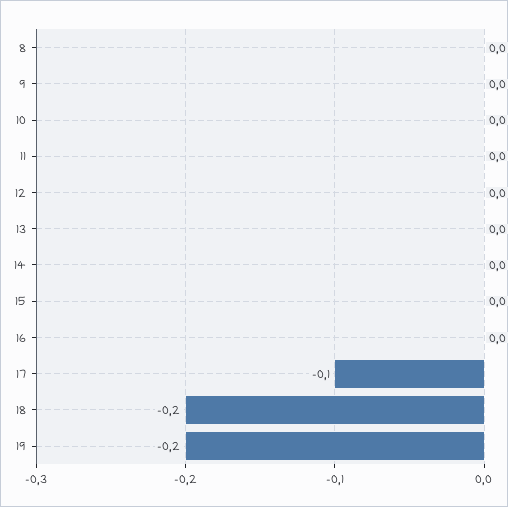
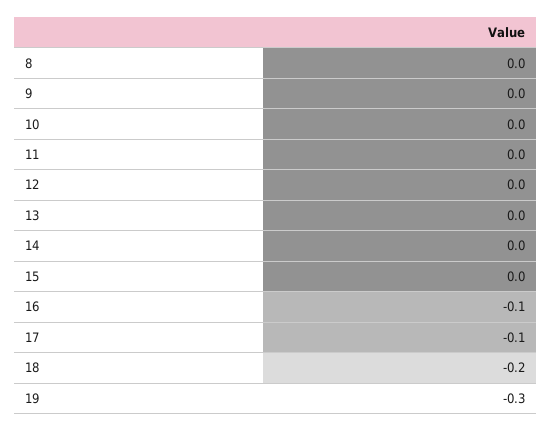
16: 0 -> -0.1
19: -0.2 -> -0.3

